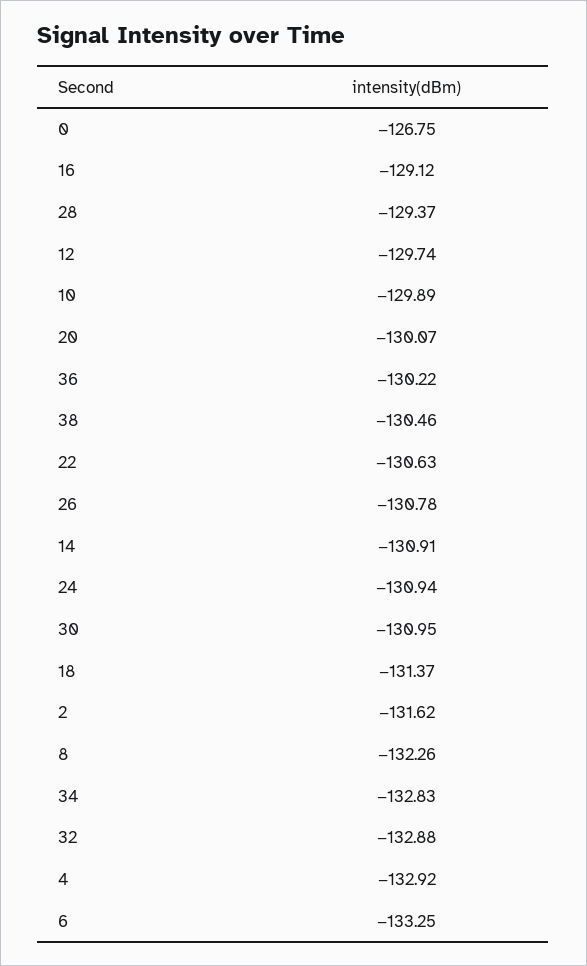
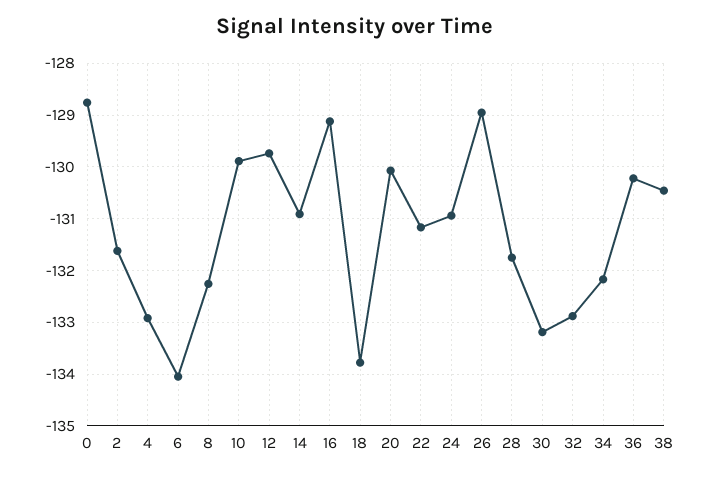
0: -126.75 -> -128.8
28: -129.37 -> -131.8
22: -130.63 -> -131.2
26: -130.78 -> -129
30: -130.95 -> -133.2
18: -131.37 -> -133.8
34: -132.83 -> -132.2
6: -133.25 -> -134

